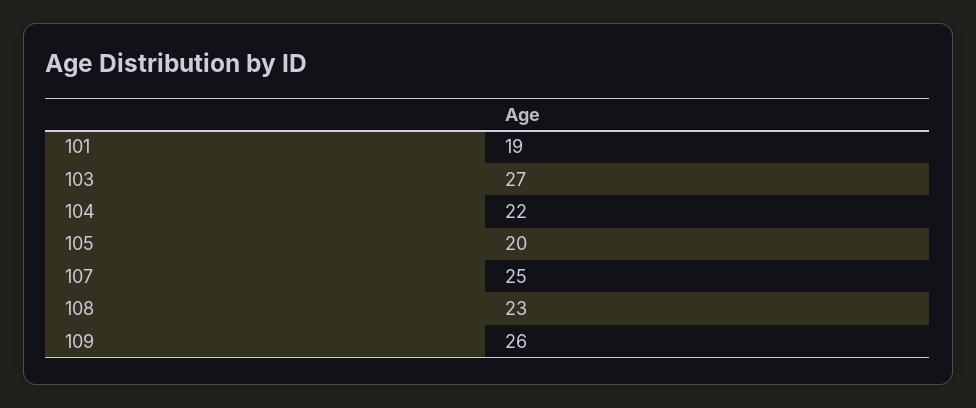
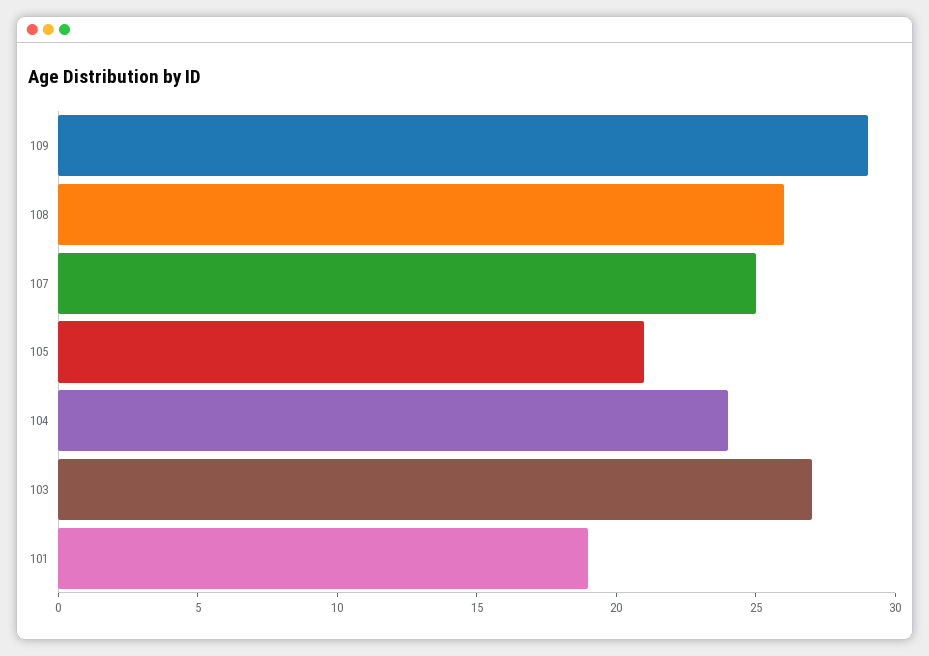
104: 22 -> 24
105: 20 -> 21
108: 23 -> 26
109: 26 -> 29

